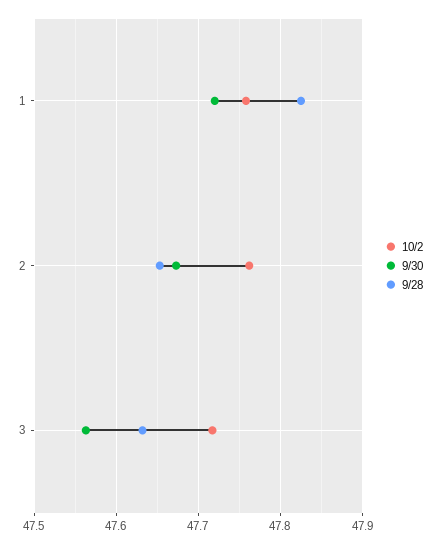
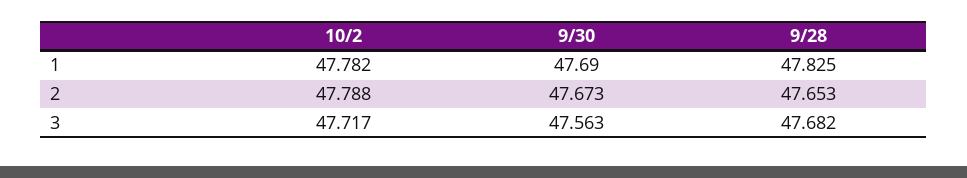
10/2, 1: 47.76 -> 47.782
9/30, 1: 47.72 -> 47.69
10/2, 2: 47.76 -> 47.788
9/28, 3: 47.63 -> 47.682

